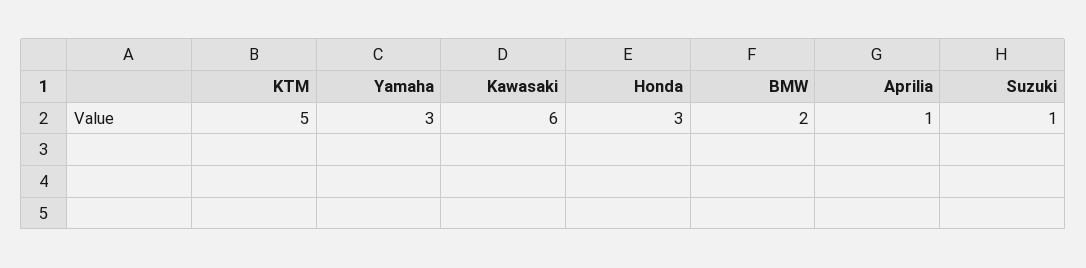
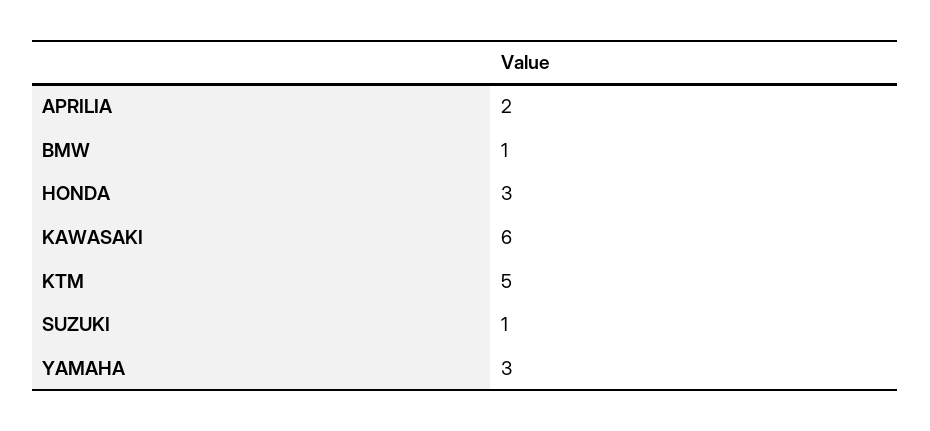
BMW: 2 -> 1
Aprilia: 1 -> 2

